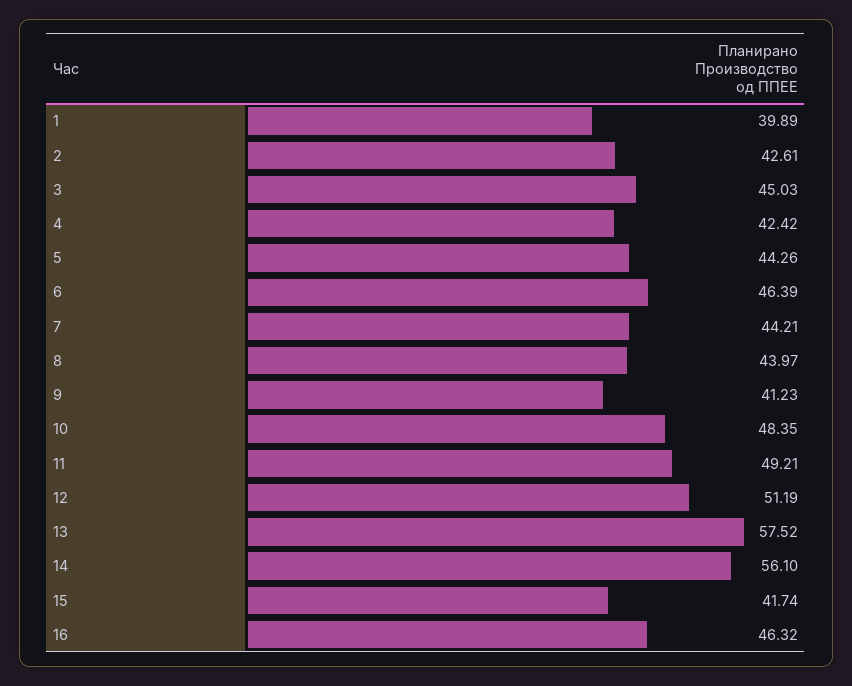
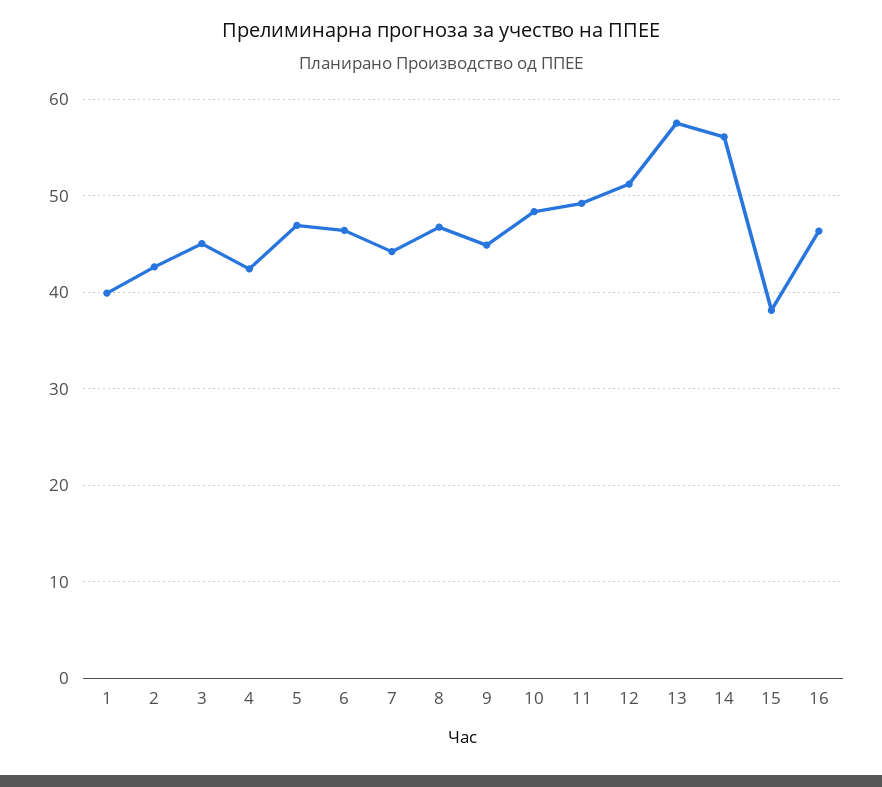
5: 44.26 -> 47
8: 43.97 -> 47
9: 41.23 -> 45
15: 41.74 -> 38

